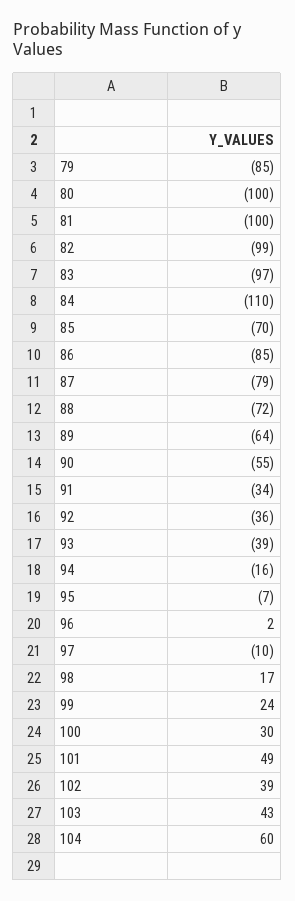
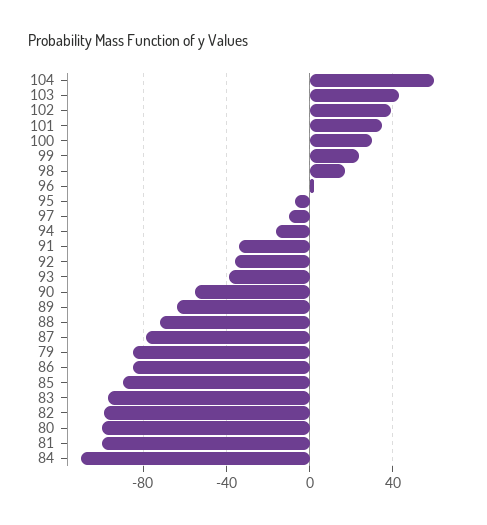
85: -70 -> -90
101: 49 -> 35

